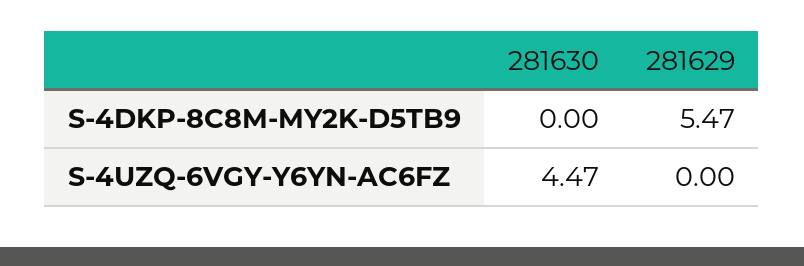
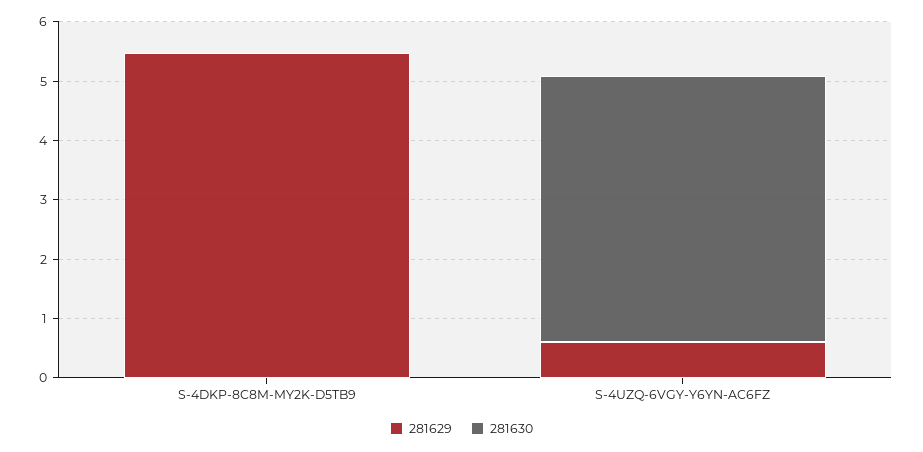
281629, S-4UZQ-6VGY-Y6YN-AC6FZ: 0 -> 0.6

